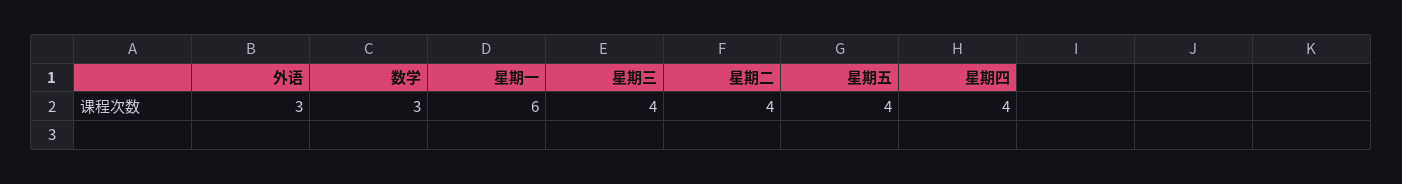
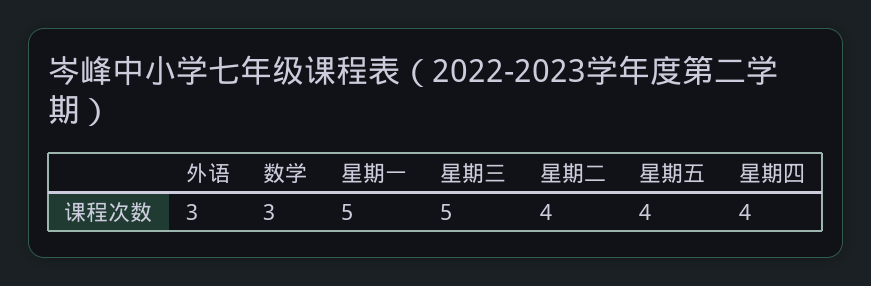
星期一: 6 -> 5
星期三: 4 -> 5

